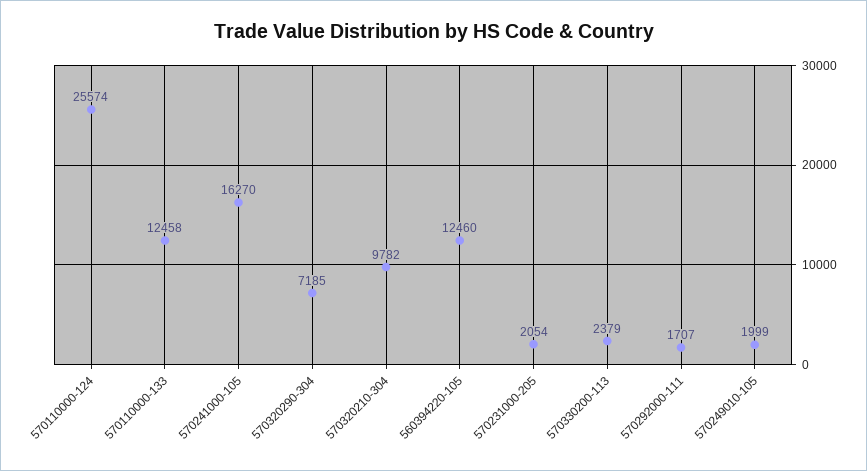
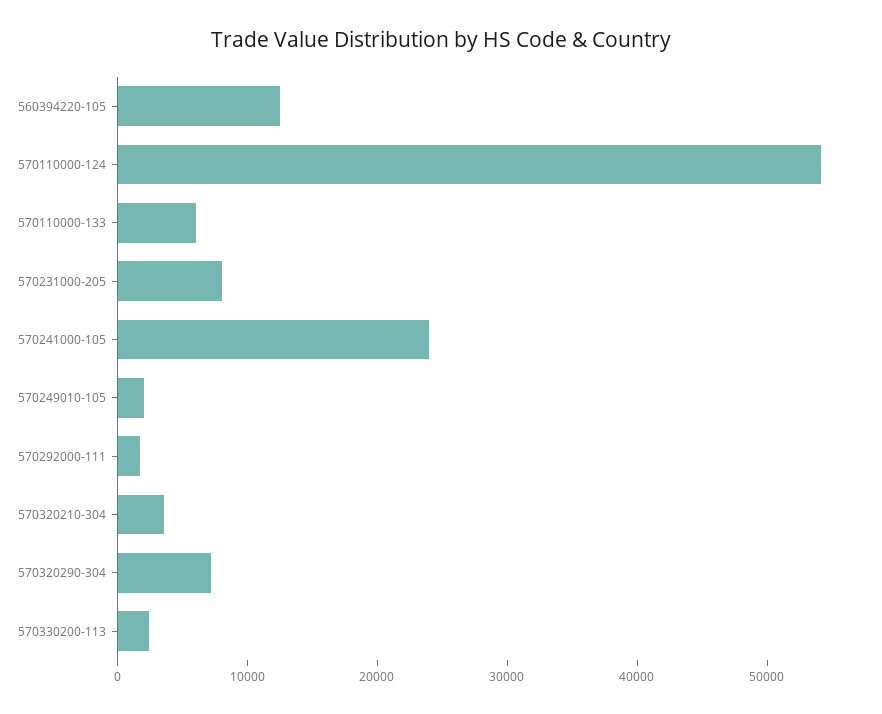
570110000-124: 25574 -> 54000
570110000-133: 12458 -> 6000
570241000-105: 16270 -> 24000
570320210-304: 9782 -> 4000
570231000-205: 2054 -> 8000

